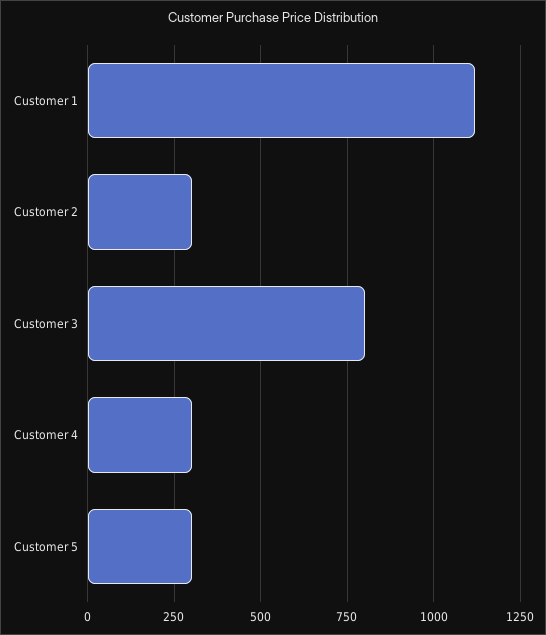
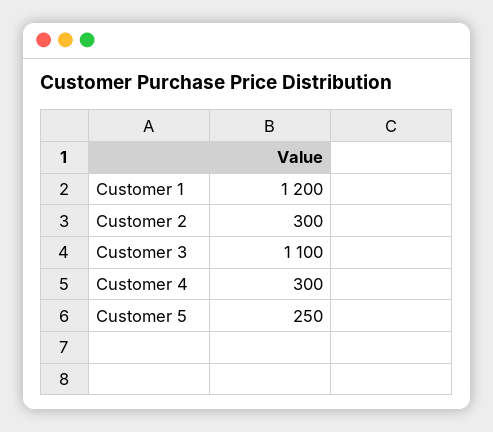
Customer 1: 1125 -> 1200
Customer 3: 800 -> 1100
Customer 5: 300 -> 250

